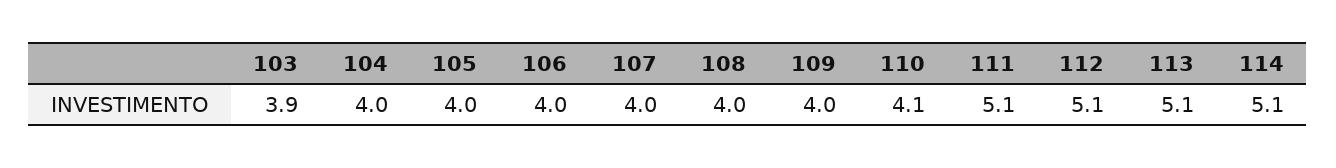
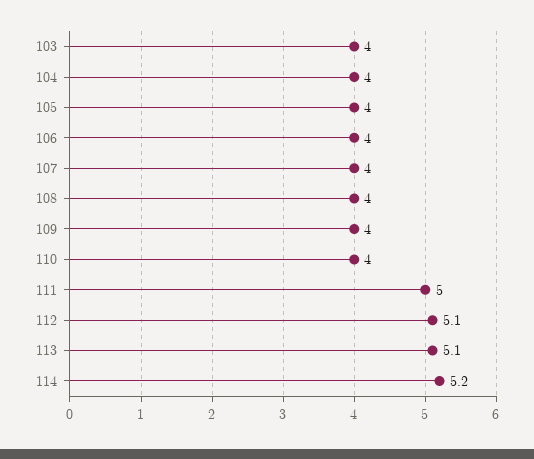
103: 3.9 -> 4
110: 4.1 -> 4
111: 5.1 -> 5
114: 5.1 -> 5.2

